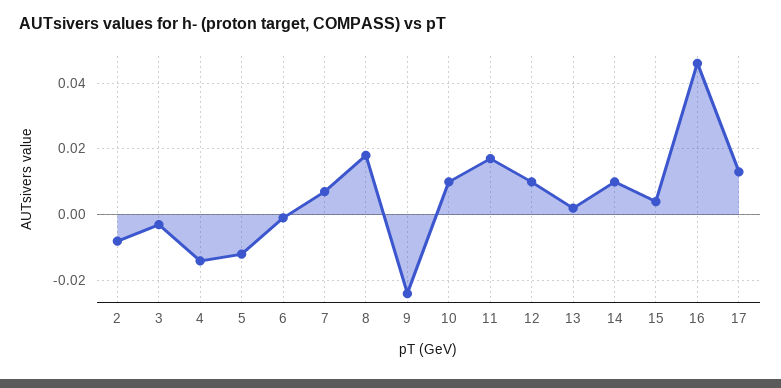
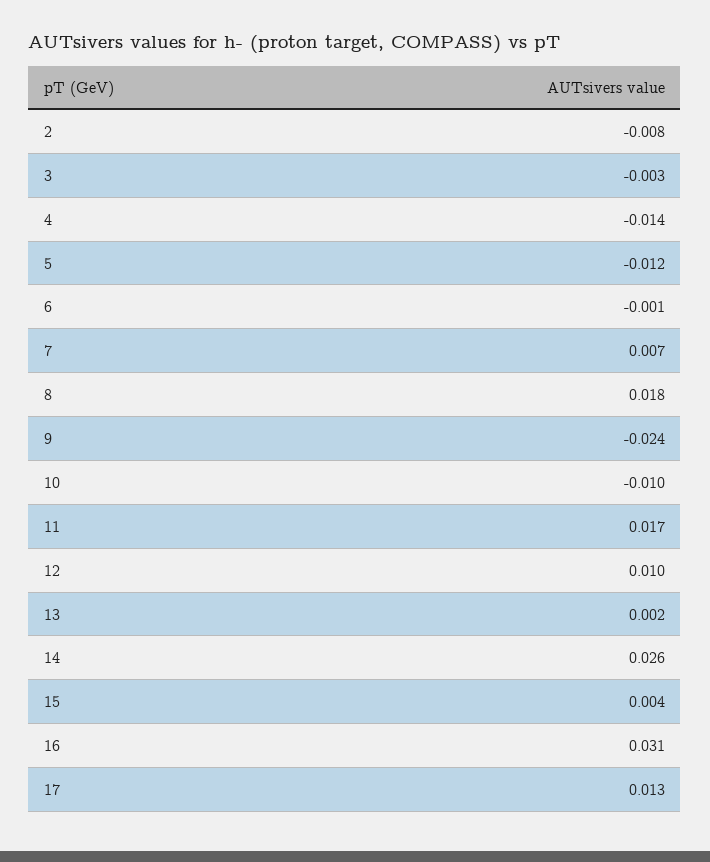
10: 0.01 -> -0.01
14: 0.01 -> 0.026
16: 0.045 -> 0.031

